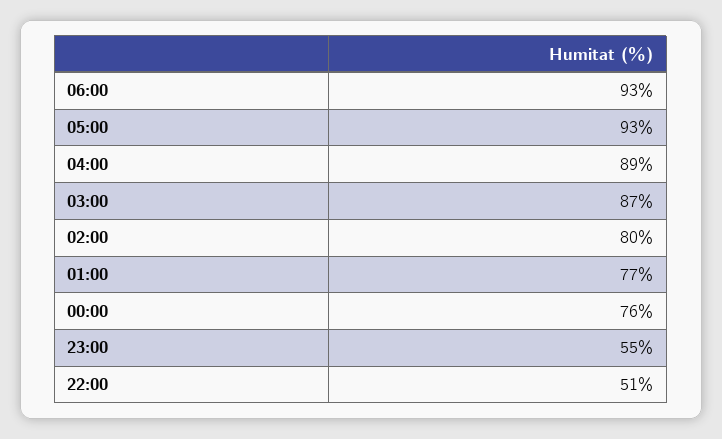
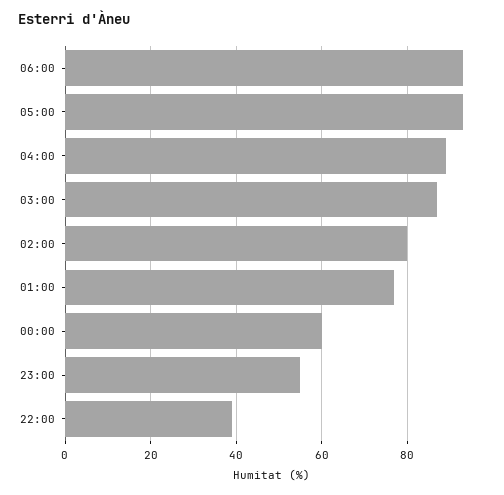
00:00: 76 -> 60
22:00: 51 -> 40

